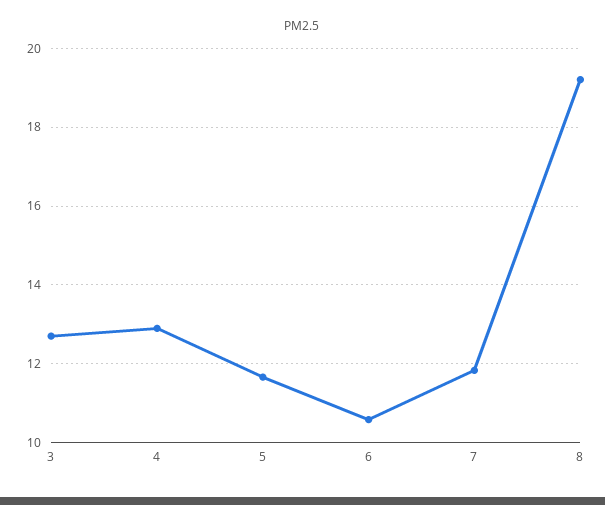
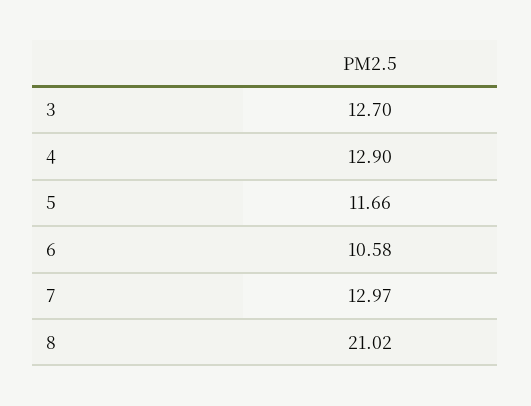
7: 11.8 -> 12.97
8: 19.2 -> 21.02

